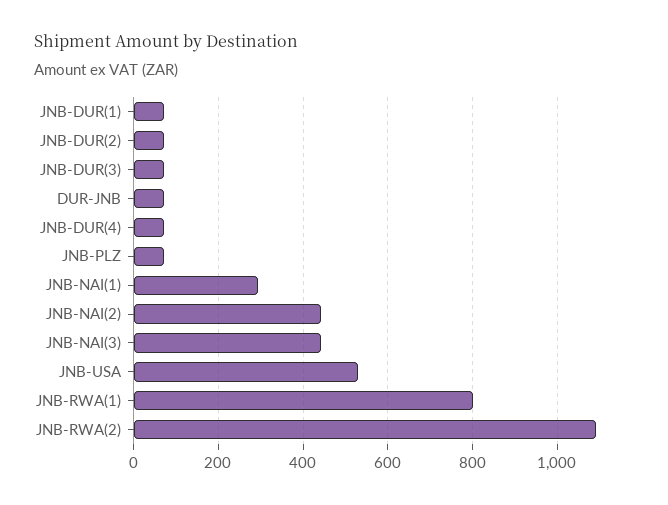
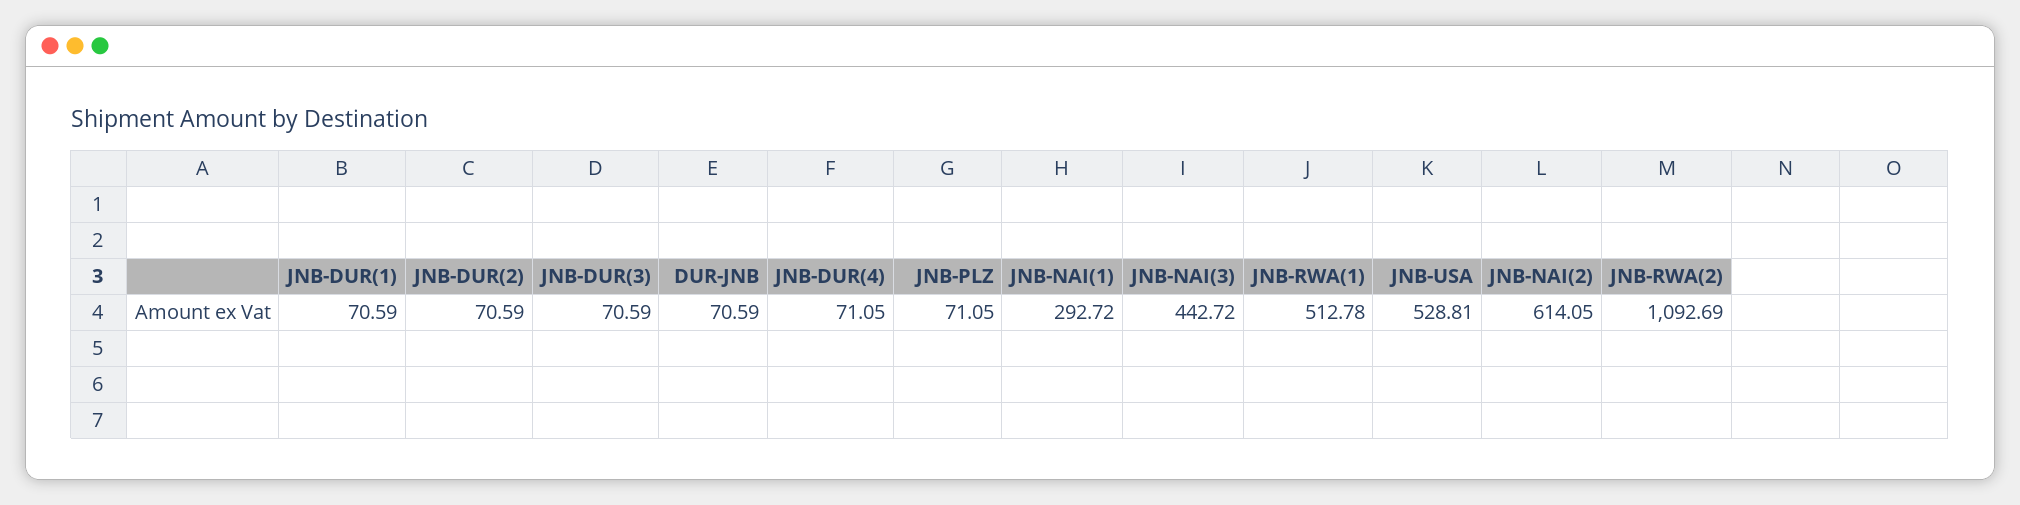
JNB-NAI(2): 440 -> 614.05
JNB-RWA(1): 800 -> 512.78

